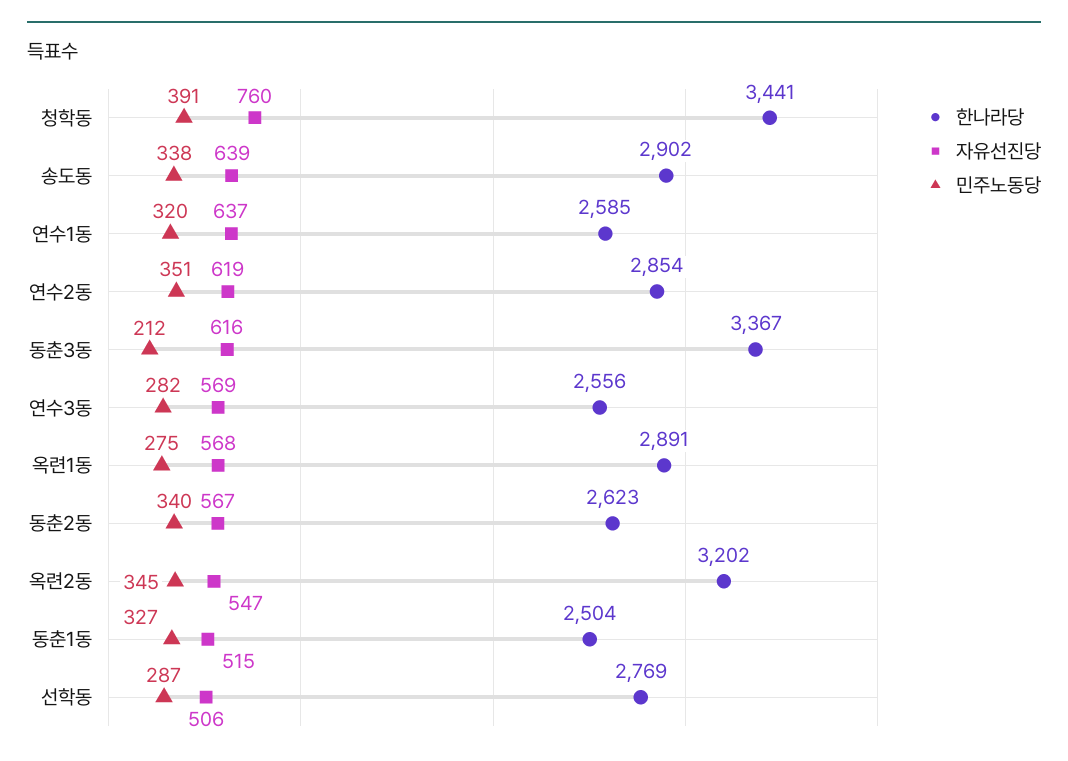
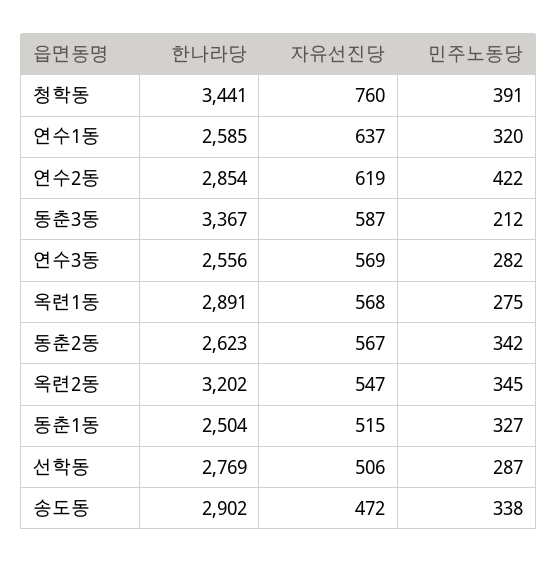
자유선진당, 송도동: 639 -> 472
민주노동당, 연수2동: 351 -> 422
자유선진당, 동춘3동: 616 -> 587
민주노동당, 동춘2동: 340 -> 342

